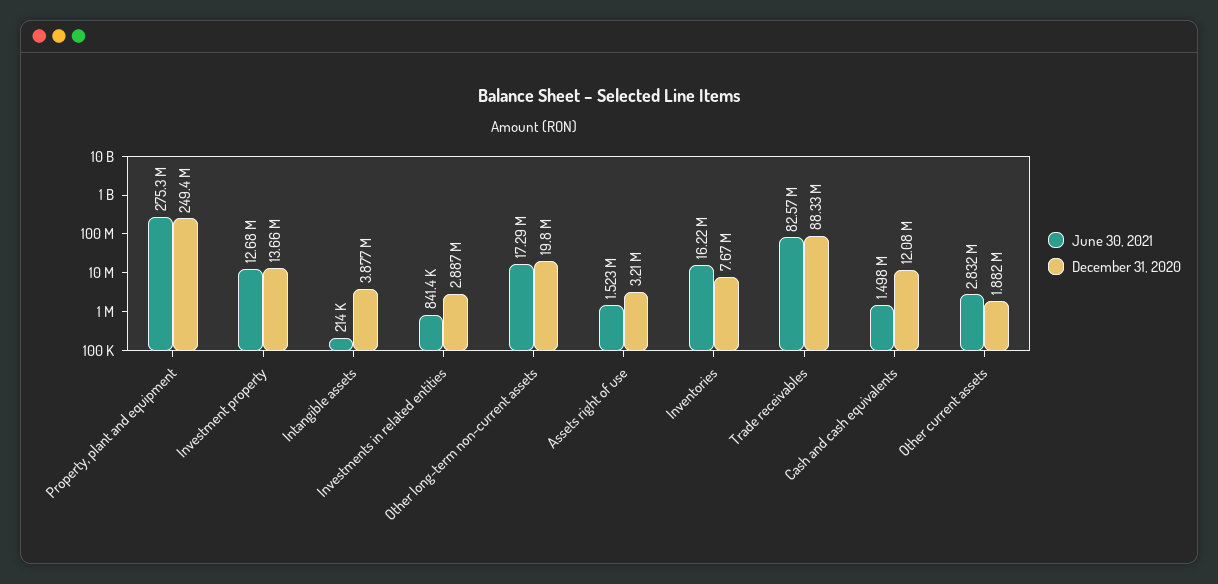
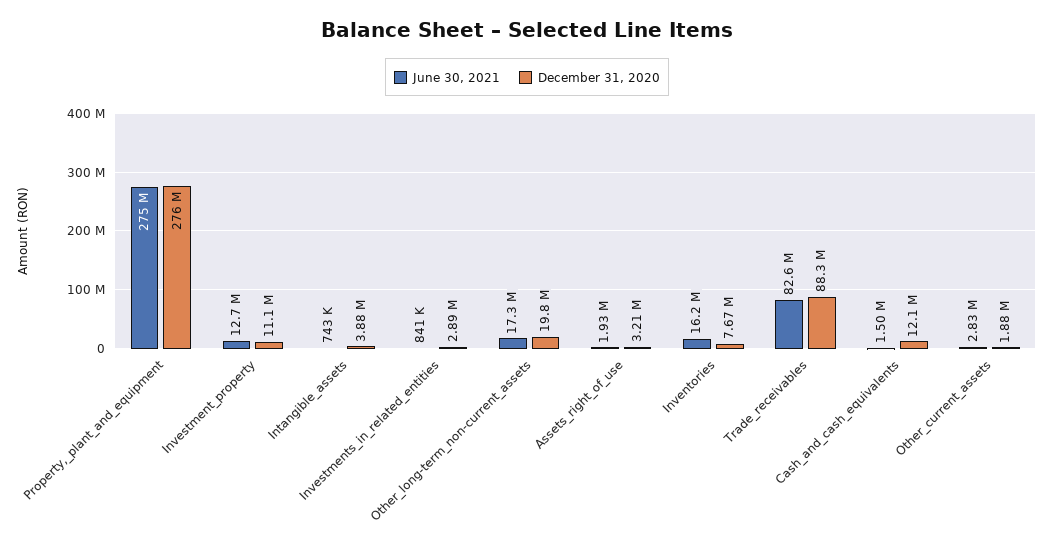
December 31, 2020, Property, plant and equipment: 249400000 -> 276000000
December 31, 2020, Investment property: 13660000 -> 11100000
June 30, 2021, Intangible assets: 214000 -> 743000
June 30, 2021, Assets right of use: 1523000 -> 1930000

